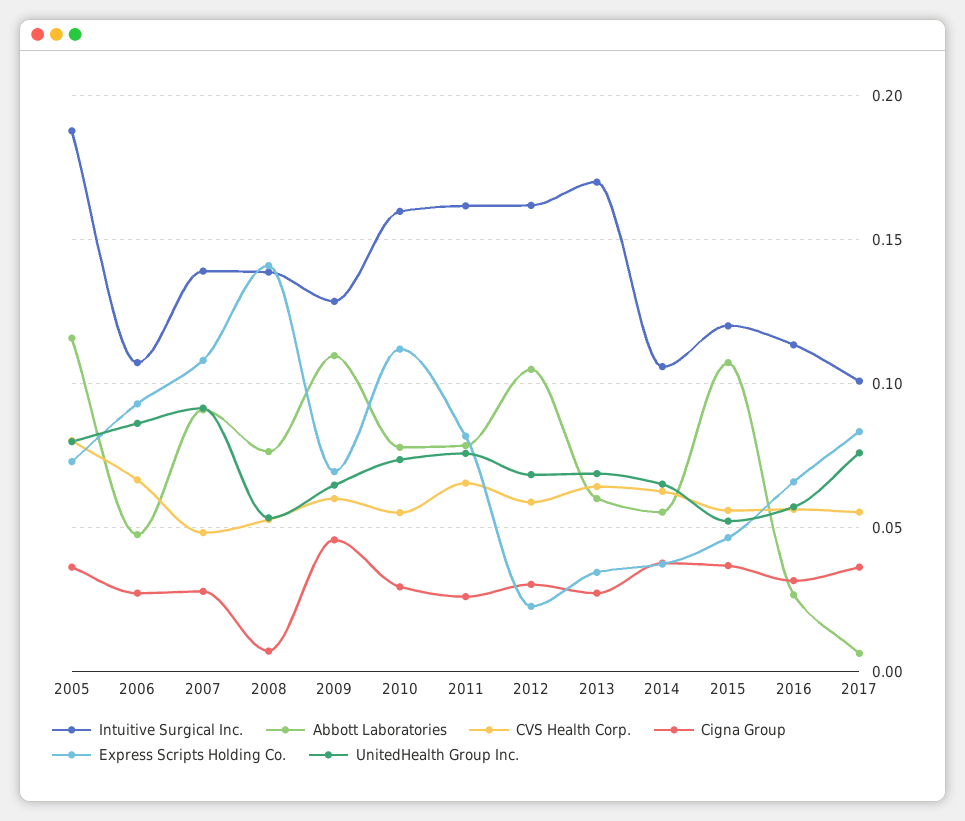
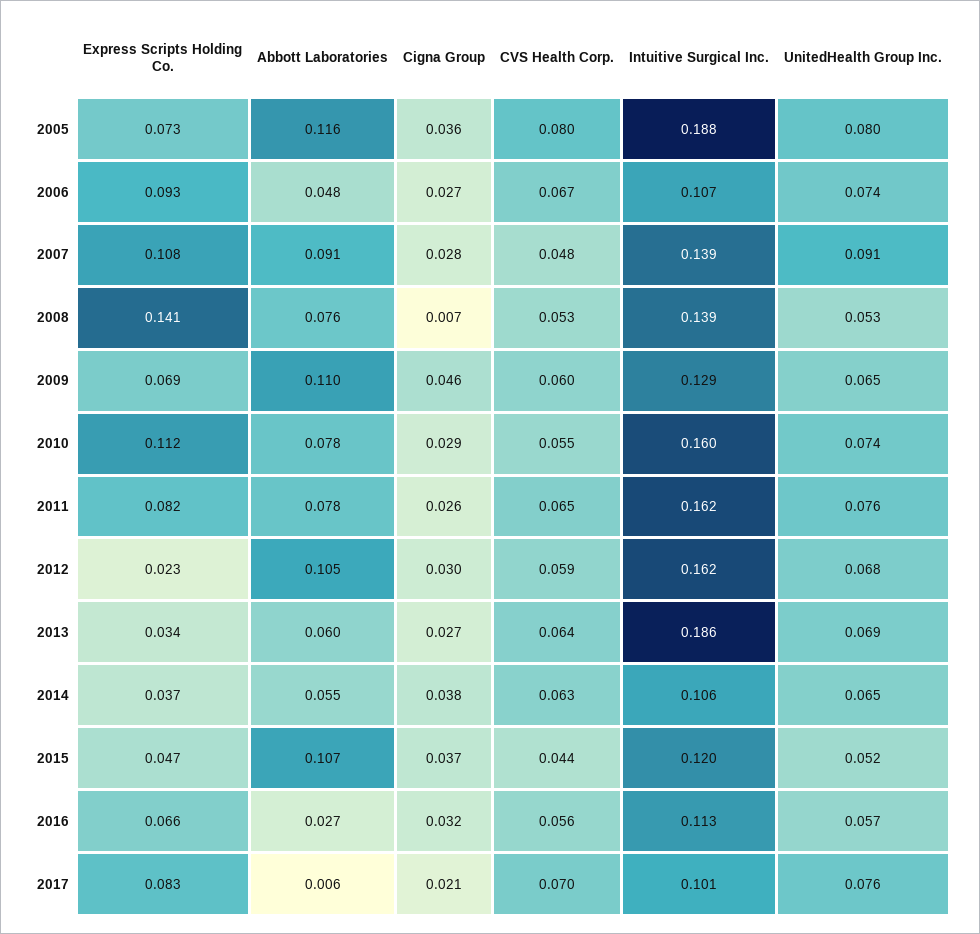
UnitedHealth Group Inc., 2006: 0.085 -> 0.074
Intuitive Surgical Inc., 2013: 0.17 -> 0.186
CVS Health Corp., 2015: 0.055 -> 0.044
CVS Health Corp., 2017: 0.055 -> 0.07
Cigna Group, 2017: 0.035 -> 0.021

